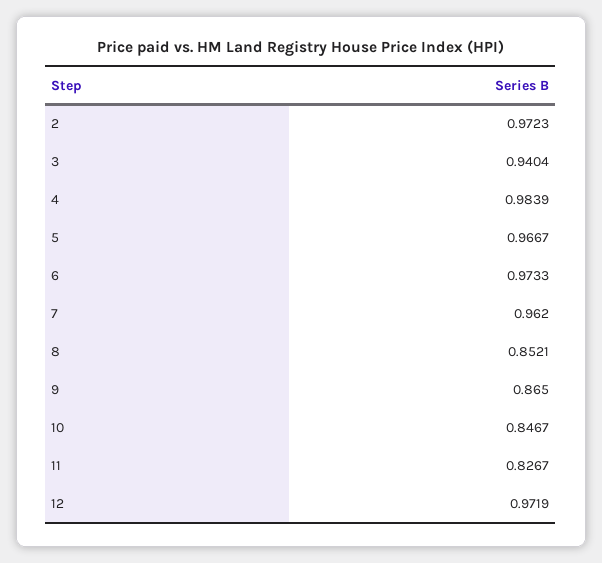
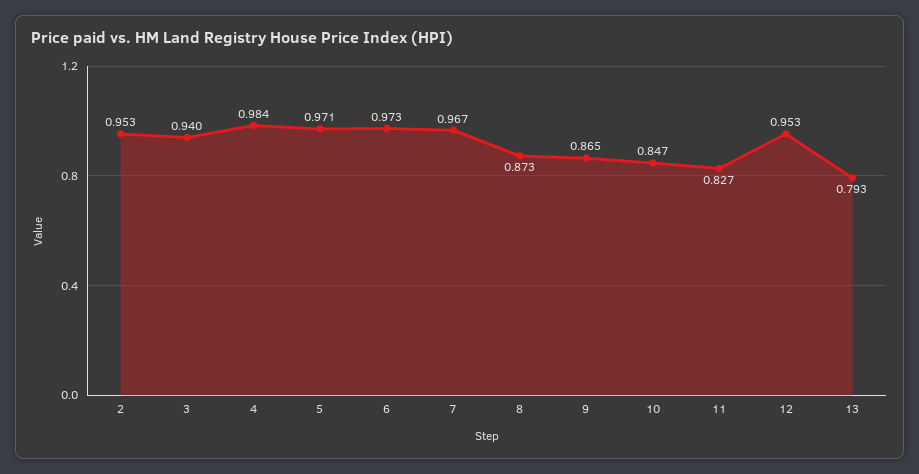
2: 0.9723 -> 0.953
5: 0.9667 -> 0.971
7: 0.962 -> 0.967
8: 0.8521 -> 0.873
12: 0.9719 -> 0.953
13: none -> 0.793

